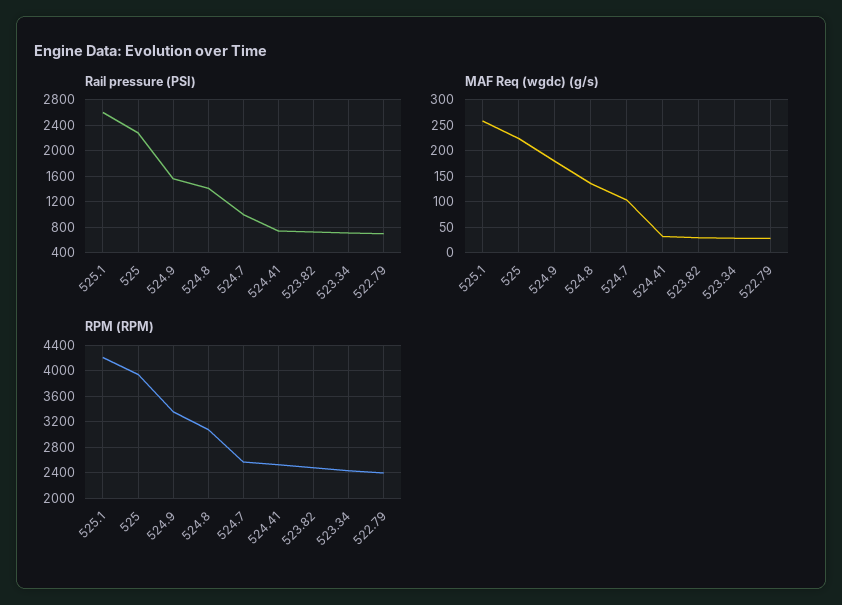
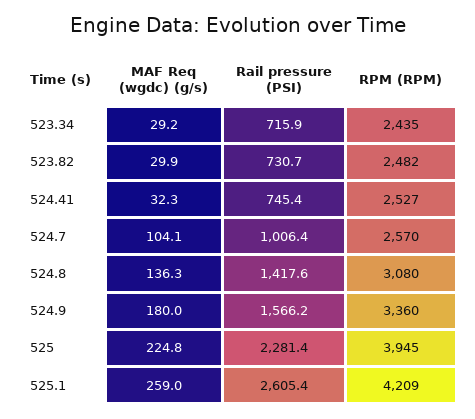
Rail pressure (PSI), 522.79: 700 -> none
MAF Req (wgdc) (g/s), 522.79: 25 -> none
RPM (RPM), 522.79: 2400 -> none

